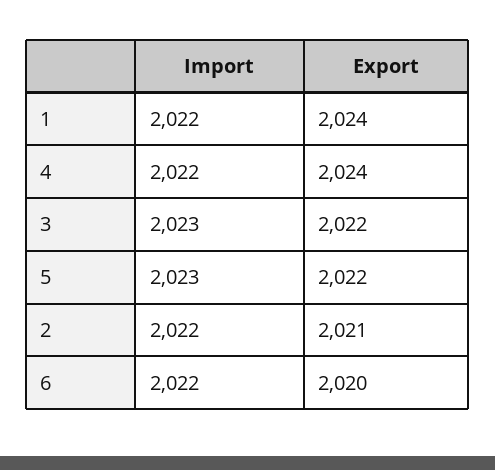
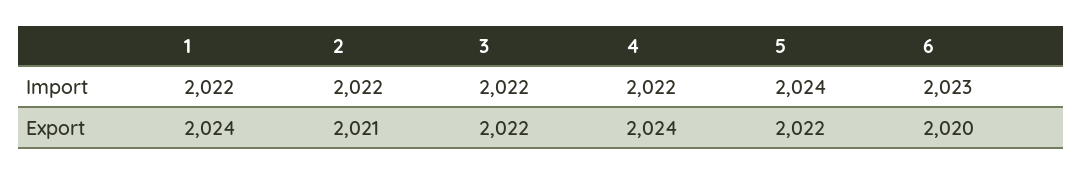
Import, 3: 2023 -> 2022
Import, 5: 2023 -> 2024
Import, 6: 2022 -> 2023

